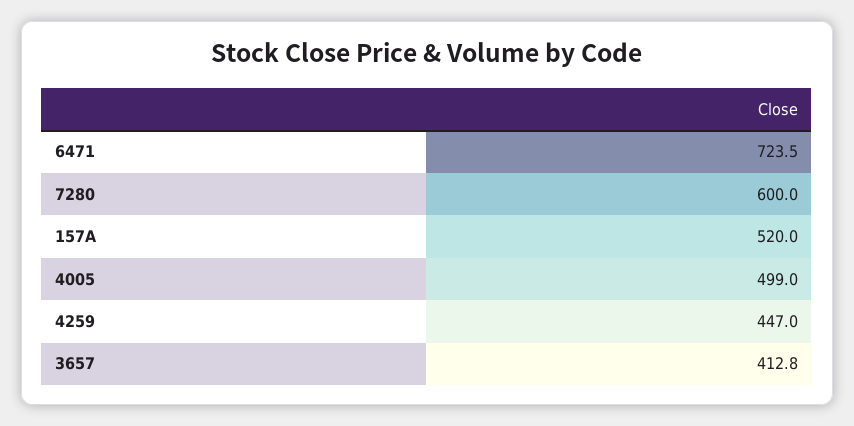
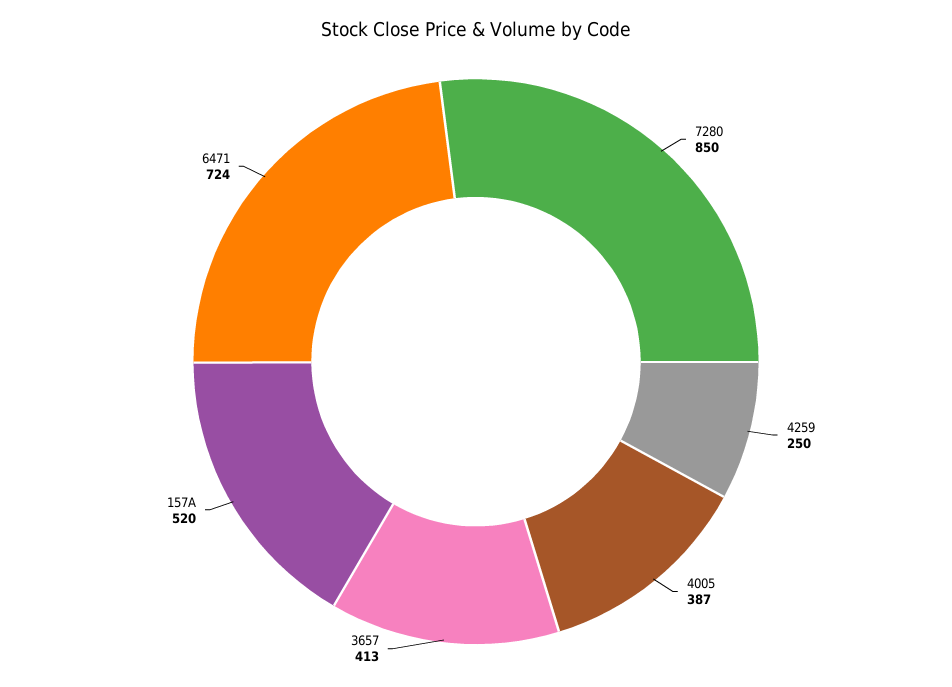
7280: 600 -> 850
4005: 499 -> 387
4259: 447 -> 250

